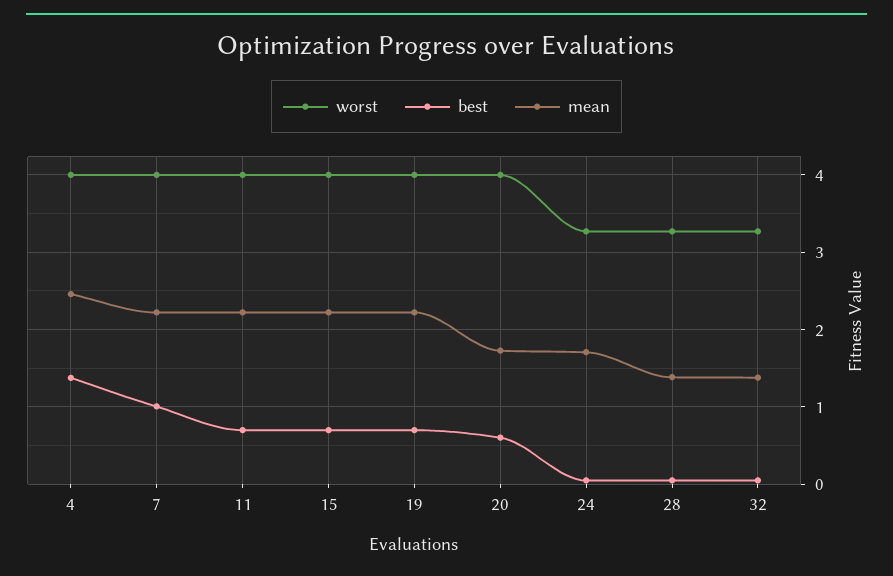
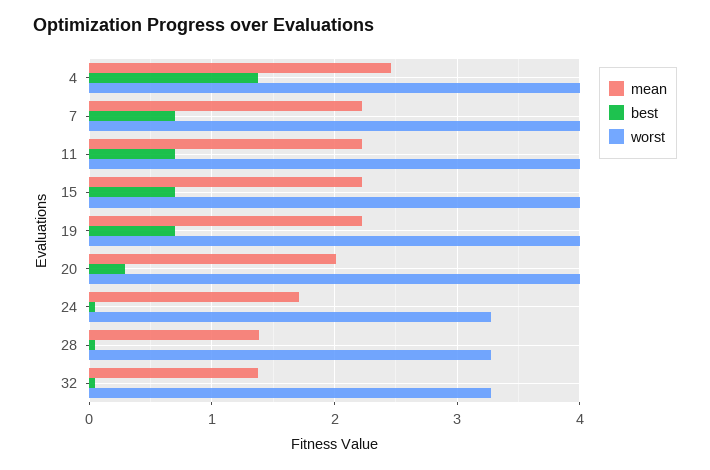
best, 7: 1 -> 0.7
best, 20: 0.6 -> 0.3
mean, 20: 1.7 -> 2

